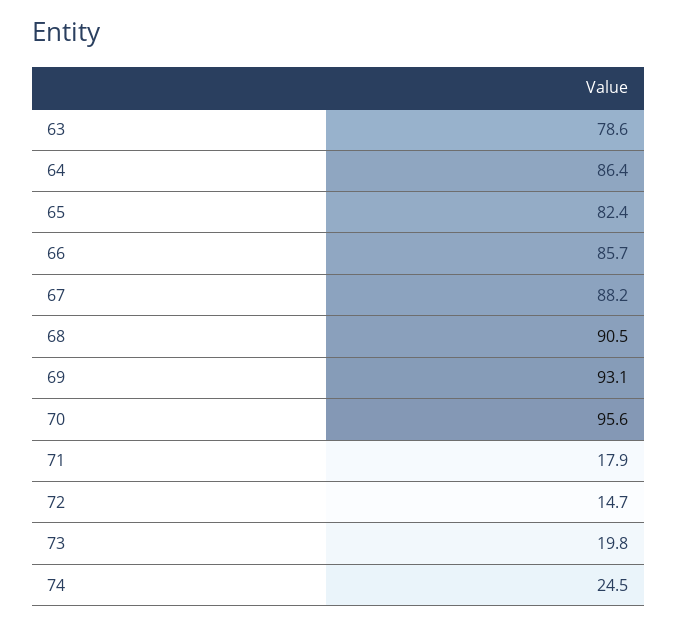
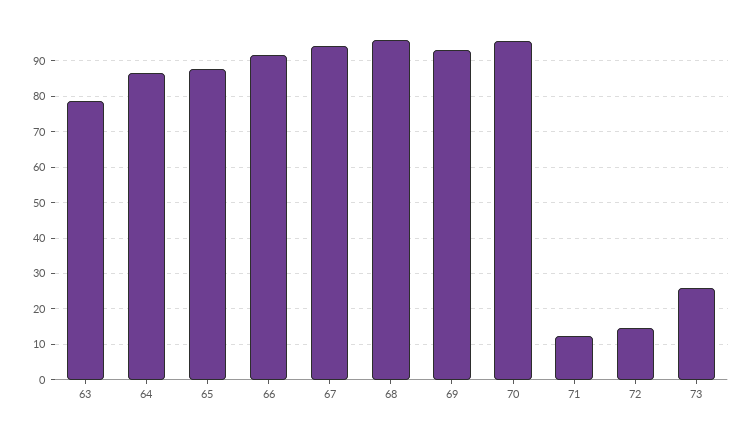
65: 82.4 -> 88
66: 85.7 -> 92
67: 88.2 -> 94
68: 90.5 -> 96
71: 17.9 -> 12
73: 19.8 -> 26
74: 24.5 -> none

